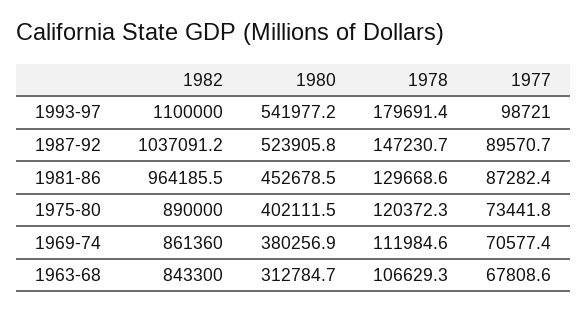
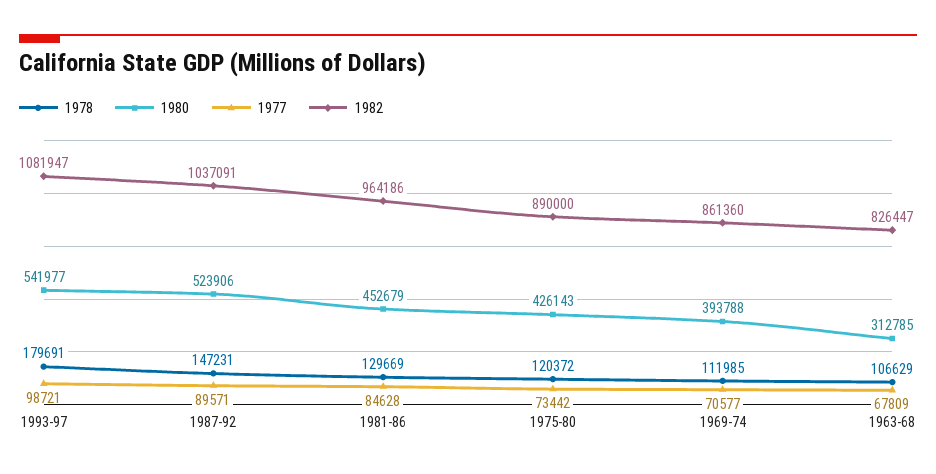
1982, 1993-97: 1100000 -> 1081947
1977, 1981-86: 87282.4 -> 84628
1980, 1975-80: 402111.5 -> 426143
1980, 1969-74: 380256.9 -> 393788
1982, 1963-68: 843300 -> 826447

